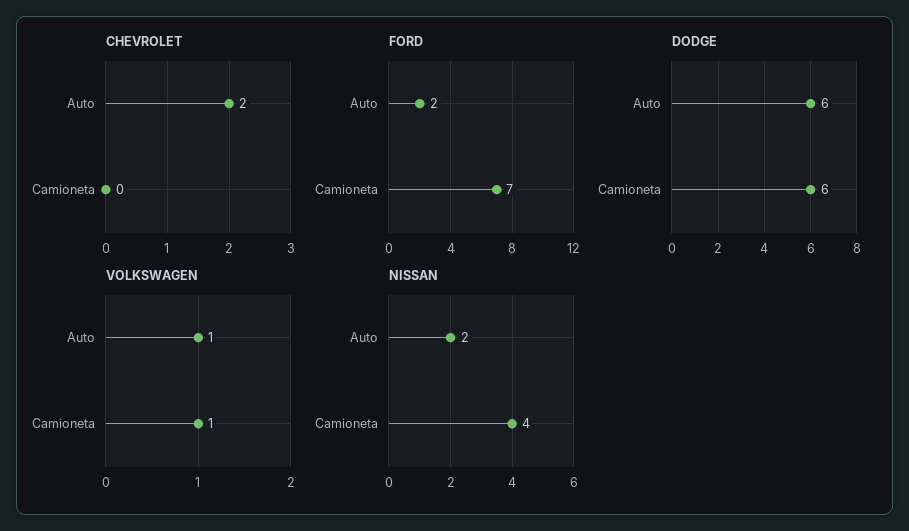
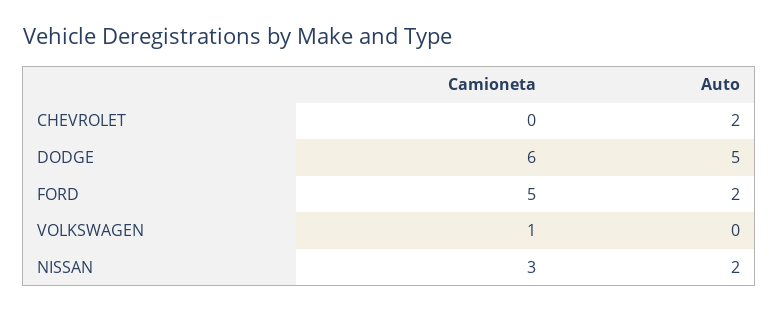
FORD, Camioneta: 7 -> 5
DODGE, Auto: 6 -> 5
VOLKSWAGEN, Auto: 1 -> 0
NISSAN, Camioneta: 4 -> 3

